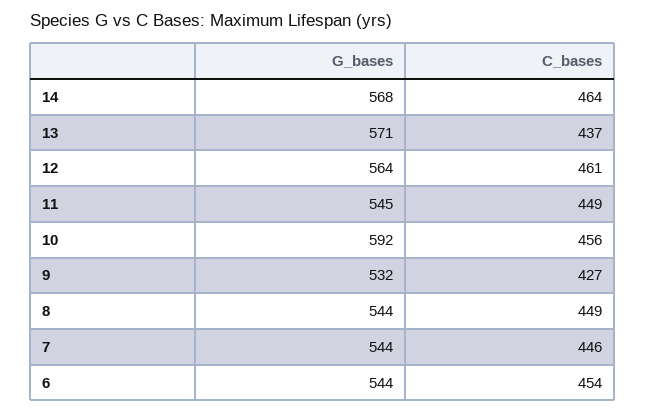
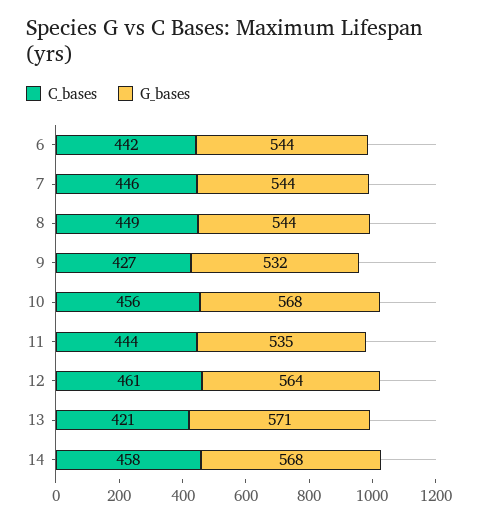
C_bases, 14: 464 -> 458
C_bases, 13: 437 -> 421
G_bases, 11: 545 -> 535
C_bases, 11: 449 -> 444
G_bases, 10: 592 -> 568
C_bases, 6: 454 -> 442

